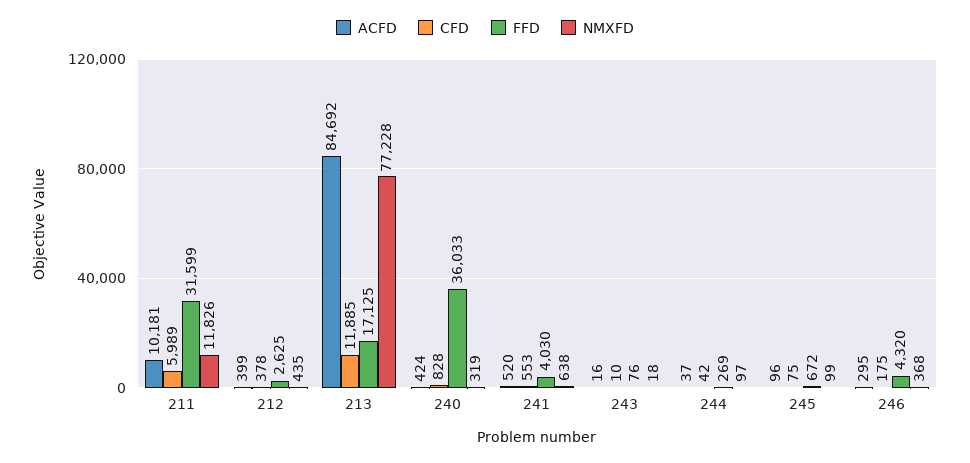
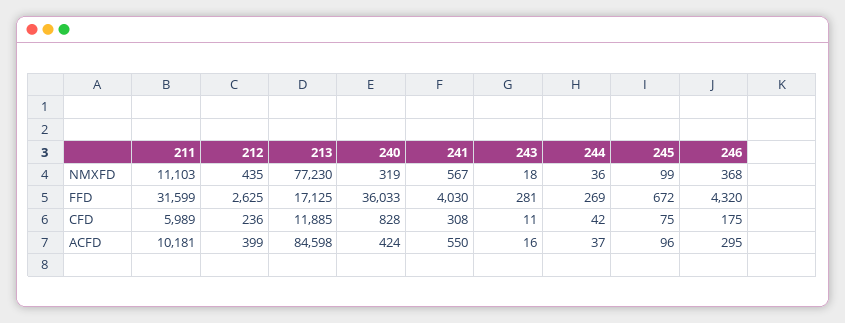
NMXFD, 211: 11826 -> 11103
CFD, 212: 378 -> 236
ACFD, 213: 84692 -> 84598
NMXFD, 213: 77228 -> 77230
ACFD, 241: 520 -> 550
CFD, 241: 553 -> 308
NMXFD, 241: 638 -> 567
CFD, 243: 10 -> 11
FFD, 243: 76 -> 281
NMXFD, 244: 97 -> 36

